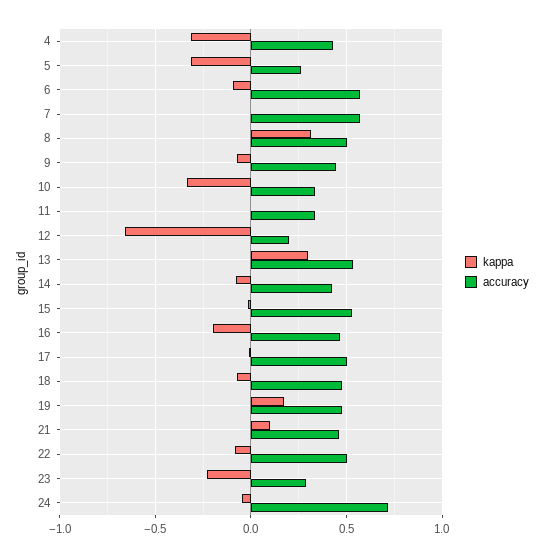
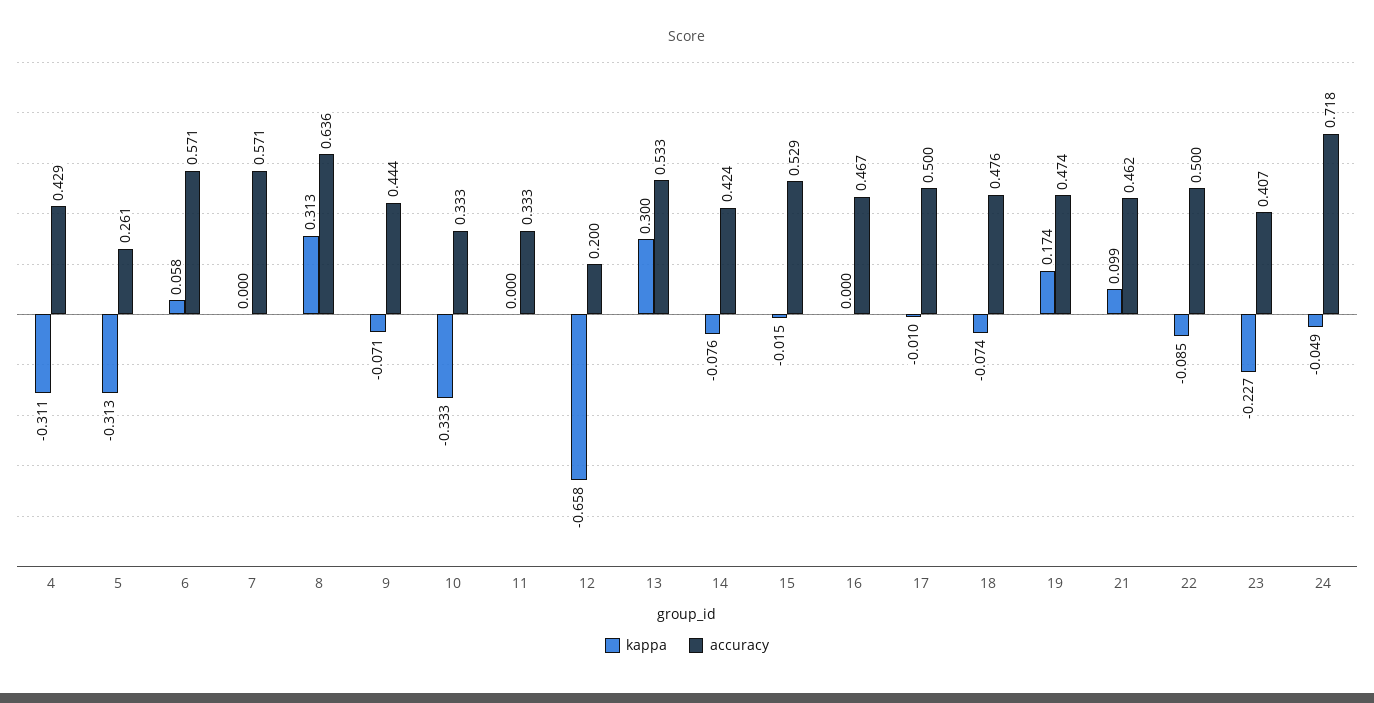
kappa, 6: -0.1 -> 0.058
accuracy, 8: 0.5 -> 0.636
kappa, 16: -0.2 -> 0
accuracy, 23: 0.3 -> 0.407

